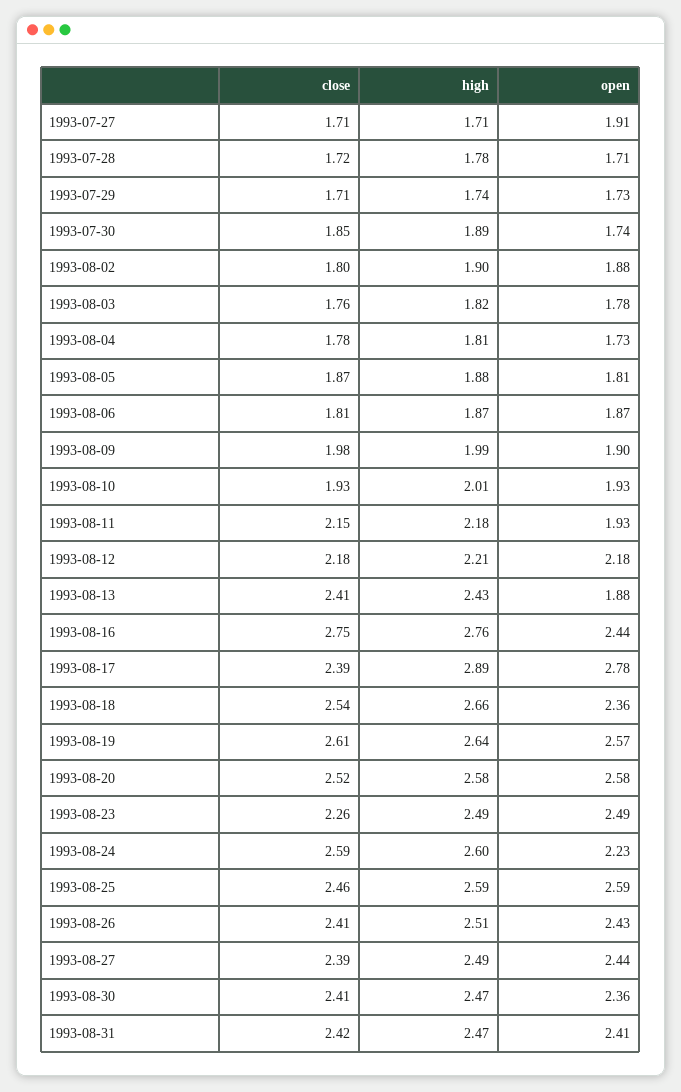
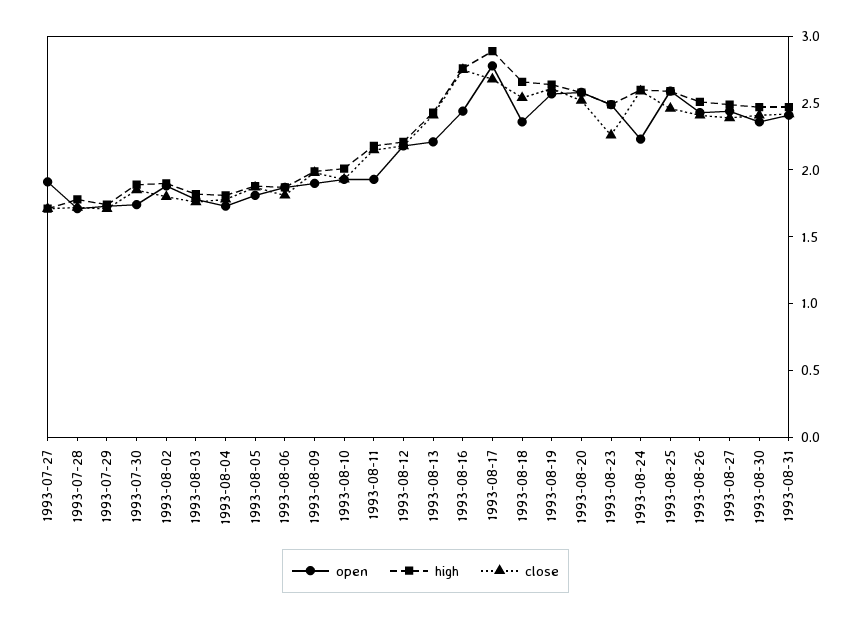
open, 1993-08-13: 1.88 -> 2.2
close, 1993-08-17: 2.39 -> 2.7

